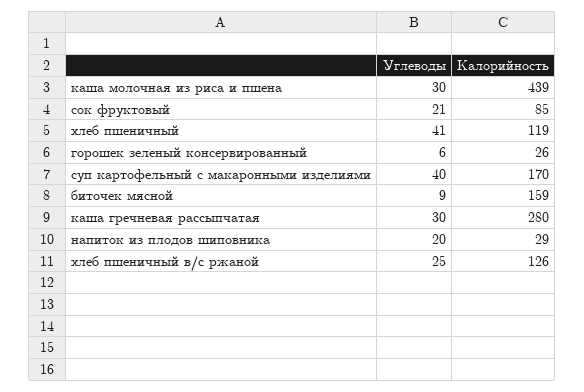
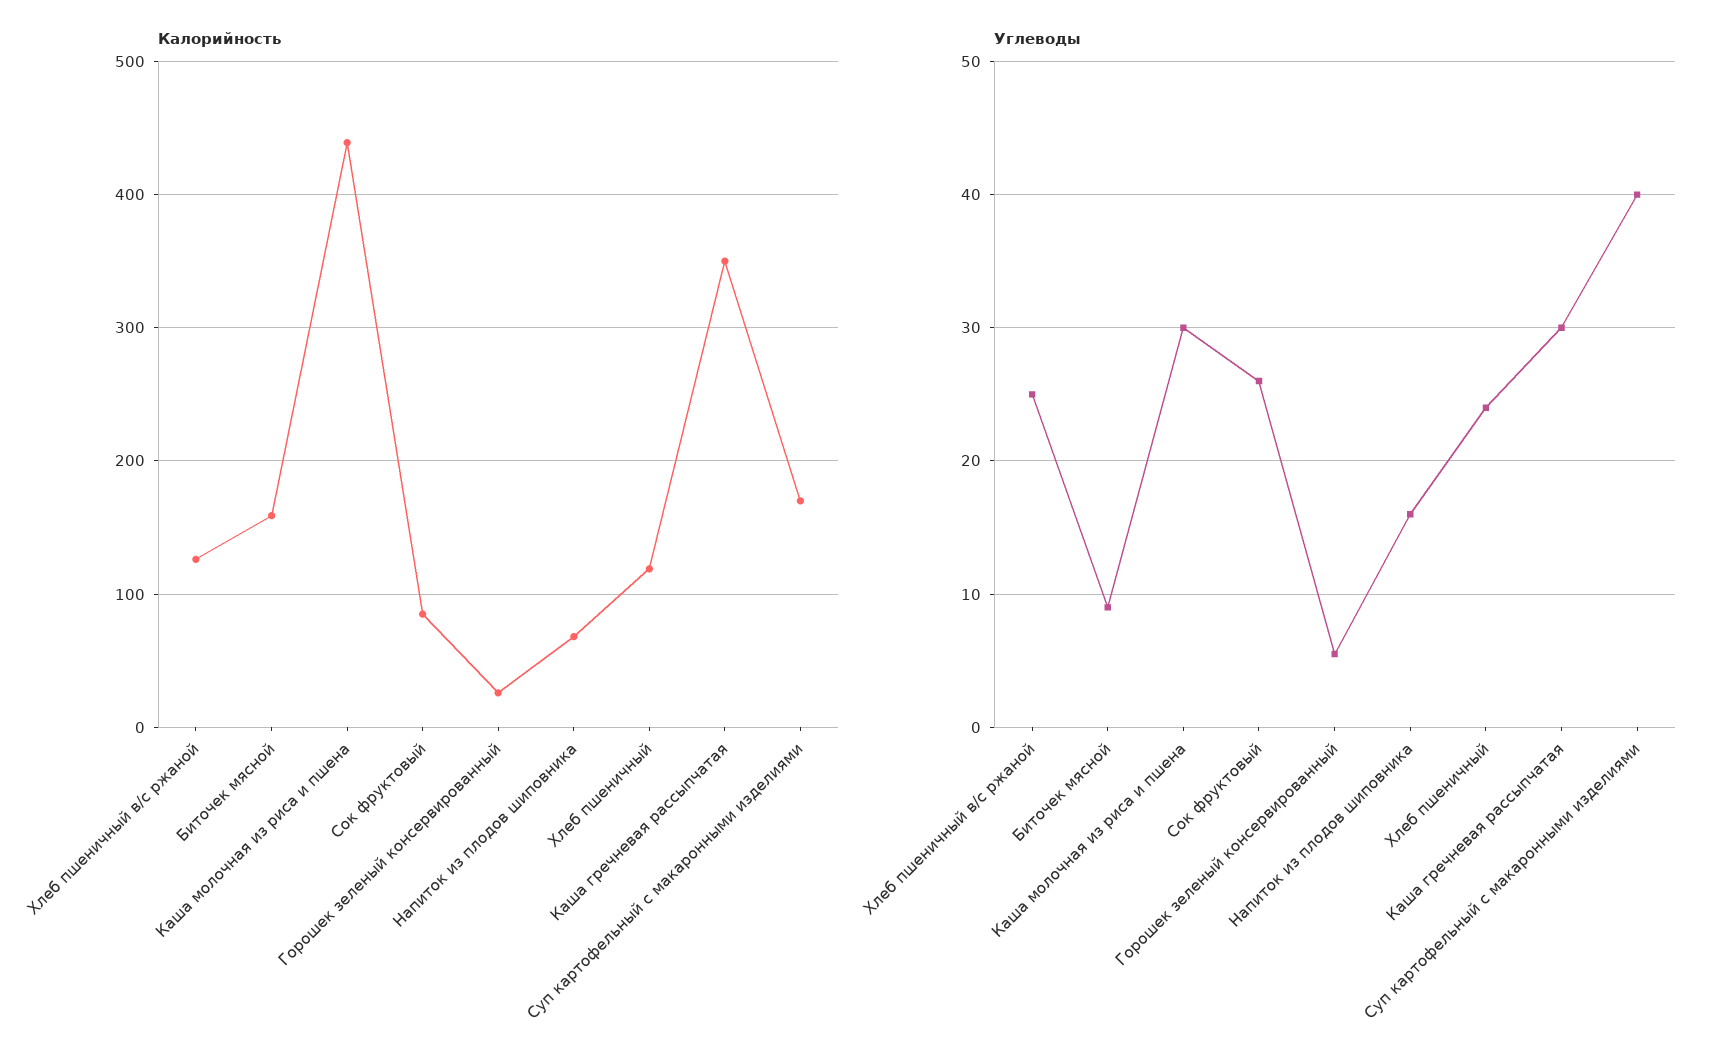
Углеводы, сок фруктовый: 21 -> 26
Углеводы, хлеб пшеничный: 41 -> 24
Калорийность, каша гречневая рассыпчатая: 280 -> 350
Углеводы, напиток из плодов шиповника: 20 -> 16
Калорийность, напиток из плодов шиповника: 29 -> 70

